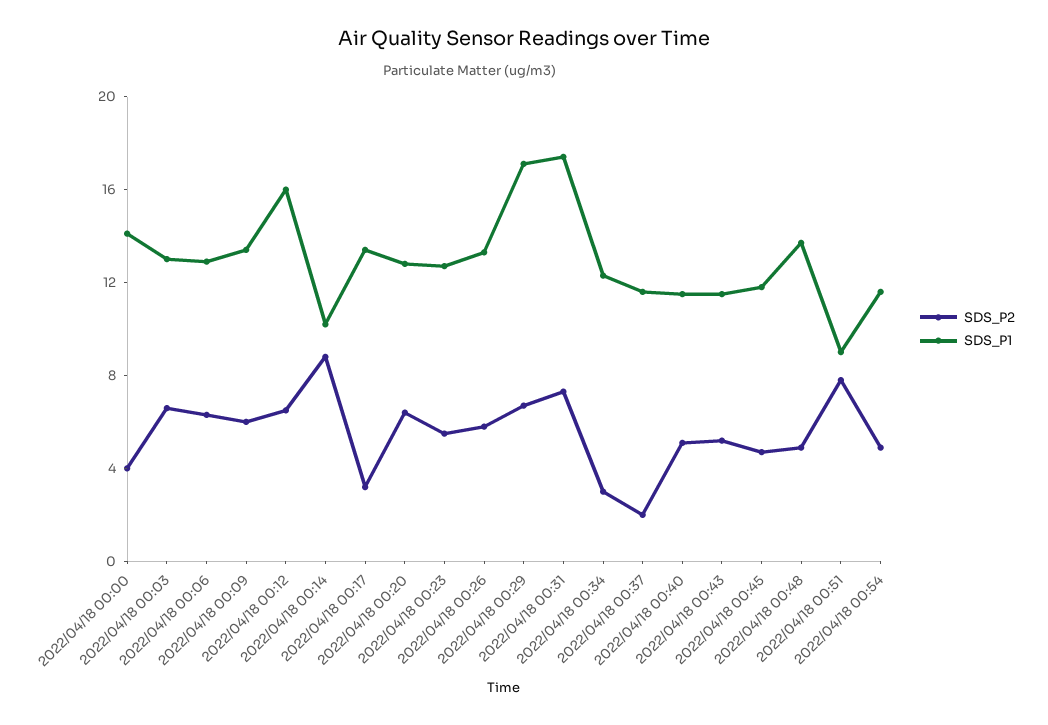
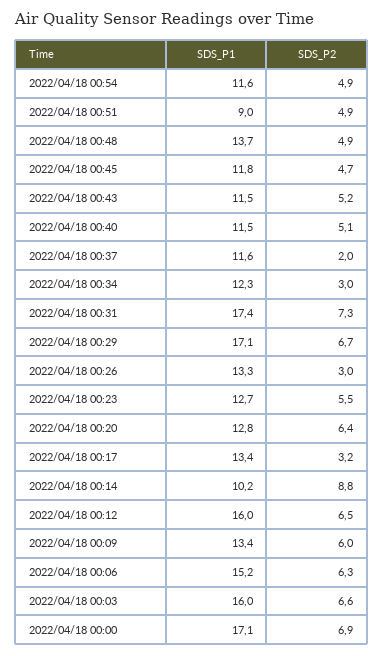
SDS_P2, 2022/04/18 00:00: 4 -> 6.9
SDS_P1, 2022/04/18 00:00: 14 -> 17.1
SDS_P1, 2022/04/18 00:03: 13 -> 16
SDS_P1, 2022/04/18 00:06: 13 -> 15.2
SDS_P2, 2022/04/18 00:26: 6 -> 3
SDS_P2, 2022/04/18 00:51: 8 -> 4.9

